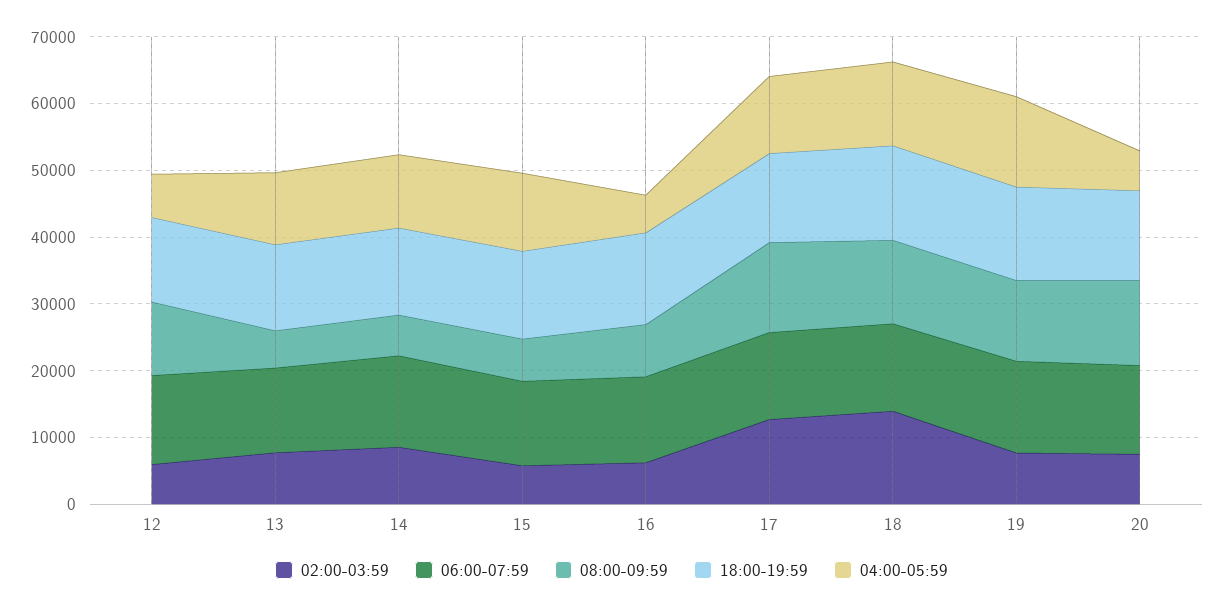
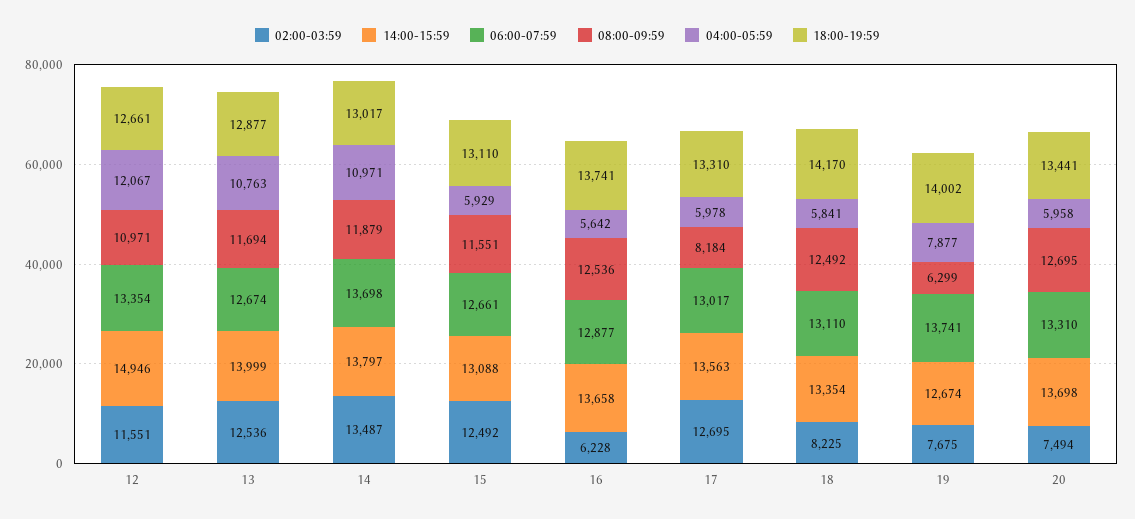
02:00-03:59, 12: 6000 -> 11551
04:00-05:59, 12: 6000 -> 12067
02:00-03:59, 13: 8000 -> 12536
08:00-09:59, 13: 6000 -> 11694
02:00-03:59, 14: 8000 -> 13487
08:00-09:59, 14: 6000 -> 11879
02:00-03:59, 15: 6000 -> 12492
08:00-09:59, 15: 6000 -> 11551
04:00-05:59, 15: 12000 -> 5929
08:00-09:59, 16: 8000 -> 12536
08:00-09:59, 17: 14000 -> 8184
04:00-05:59, 17: 12000 -> 5978
02:00-03:59, 18: 14000 -> 8225
04:00-05:59, 18: 12000 -> 5841
08:00-09:59, 19: 12000 -> 6299
04:00-05:59, 19: 14000 -> 7877
14:00-15:59, 12: none -> 14946
14:00-15:59, 13: none -> 13999
14:00-15:59, 14: none -> 13797
14:00-15:59, 15: none -> 13088
14:00-15:59, 16: none -> 13658
14:00-15:59, 17: none -> 13563
14:00-15:59, 18: none -> 13354
14:00-15:59, 19: none -> 12674
14:00-15:59, 20: none -> 13698

